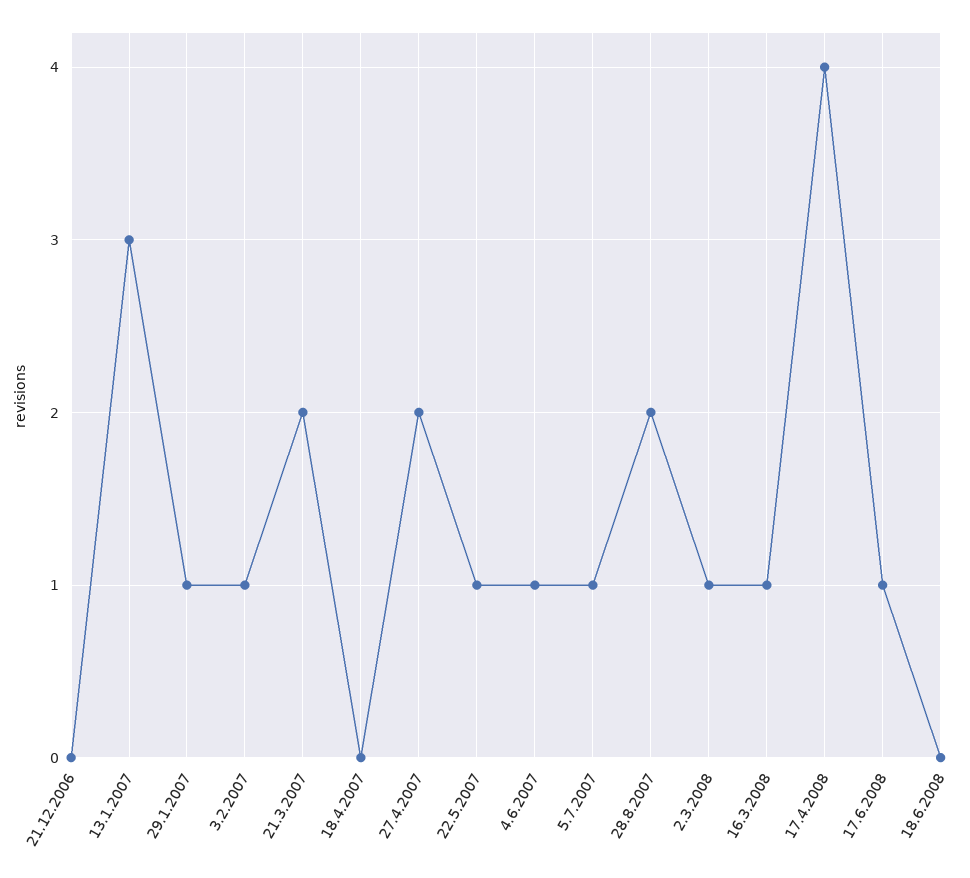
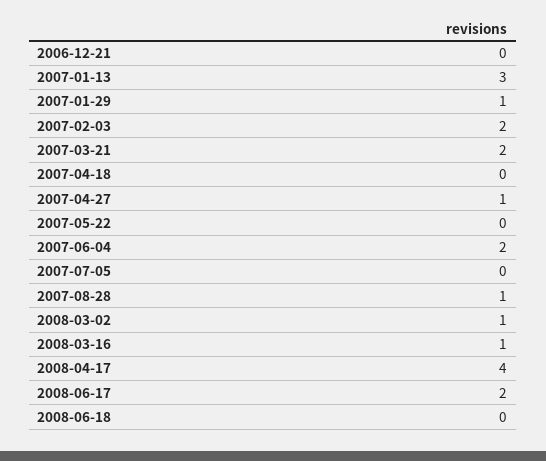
3.2.2007: 1 -> 2
27.4.2007: 2 -> 1
22.5.2007: 1 -> 0
4.6.2007: 1 -> 2
5.7.2007: 1 -> 0
28.8.2007: 2 -> 1
17.6.2008: 1 -> 2

